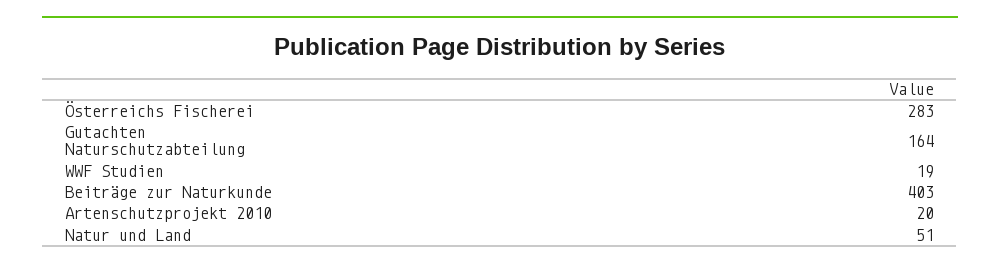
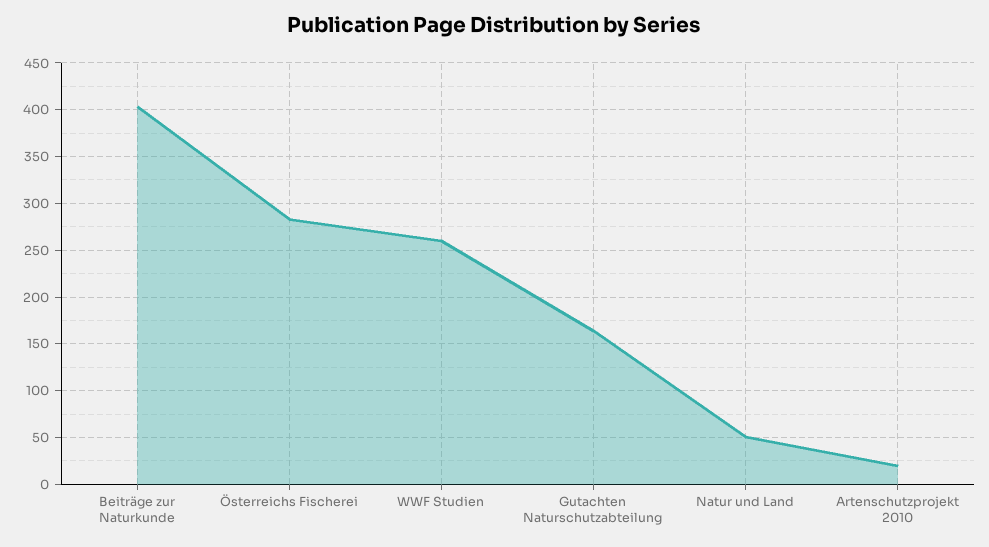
WWF Studien: 19 -> 260

